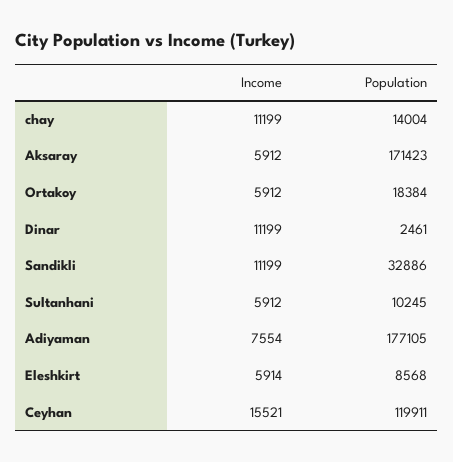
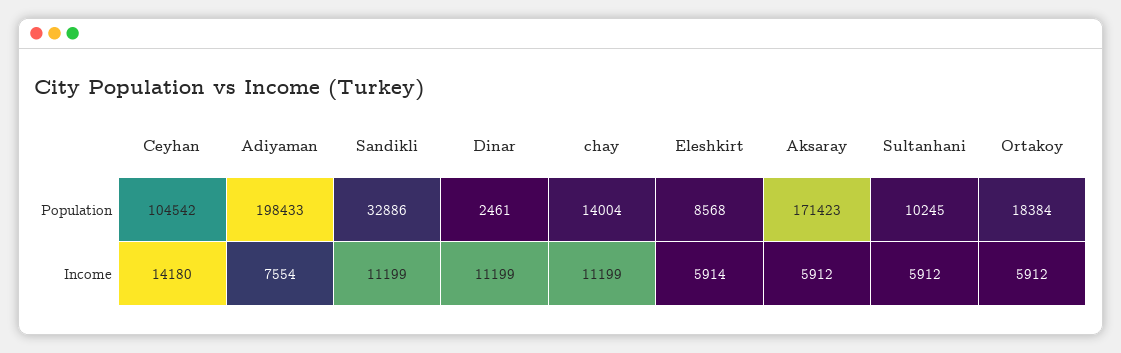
Population, Adiyaman: 177105 -> 198433
Income, Ceyhan: 15521 -> 14180
Population, Ceyhan: 119911 -> 104542

